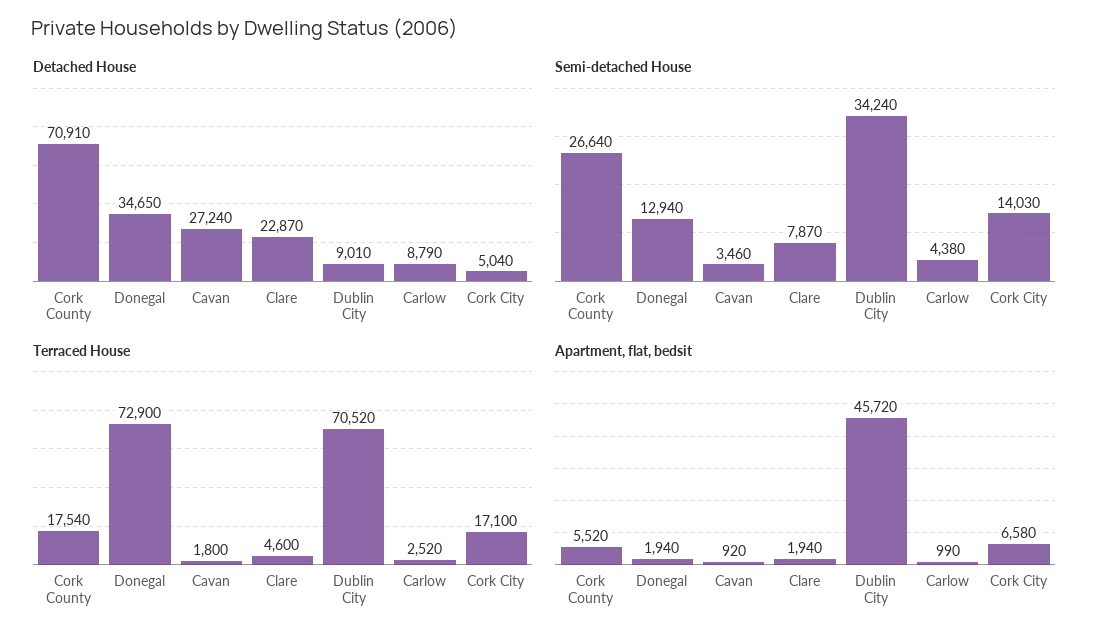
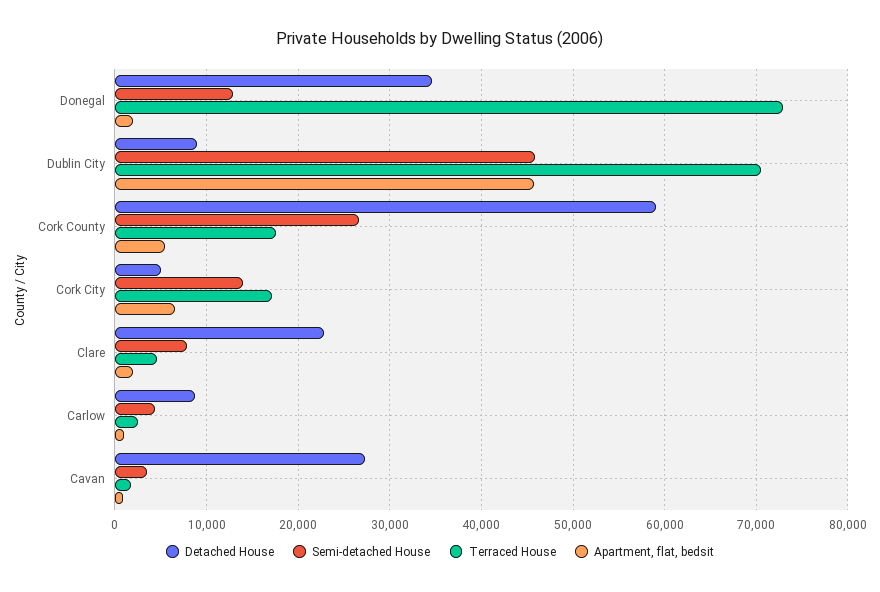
Detached House, Cork County: 70910 -> 59000
Semi-detached House, Dublin City: 34240 -> 46000

